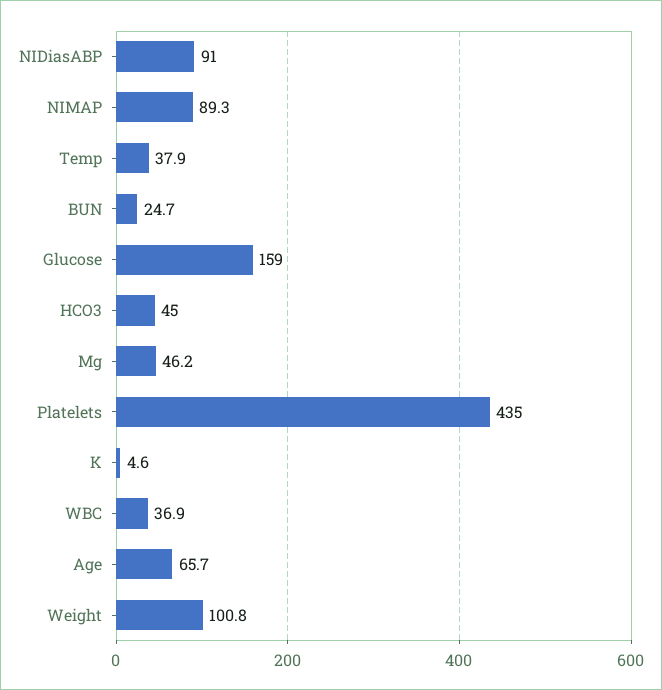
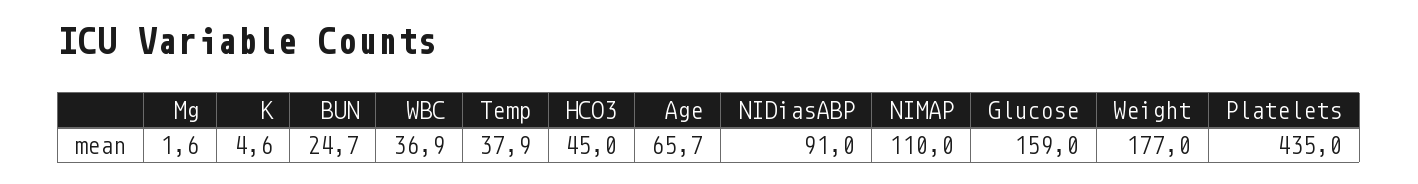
NIMAP: 89.3 -> 110
Mg: 46.2 -> 1.6
Weight: 100.8 -> 177

